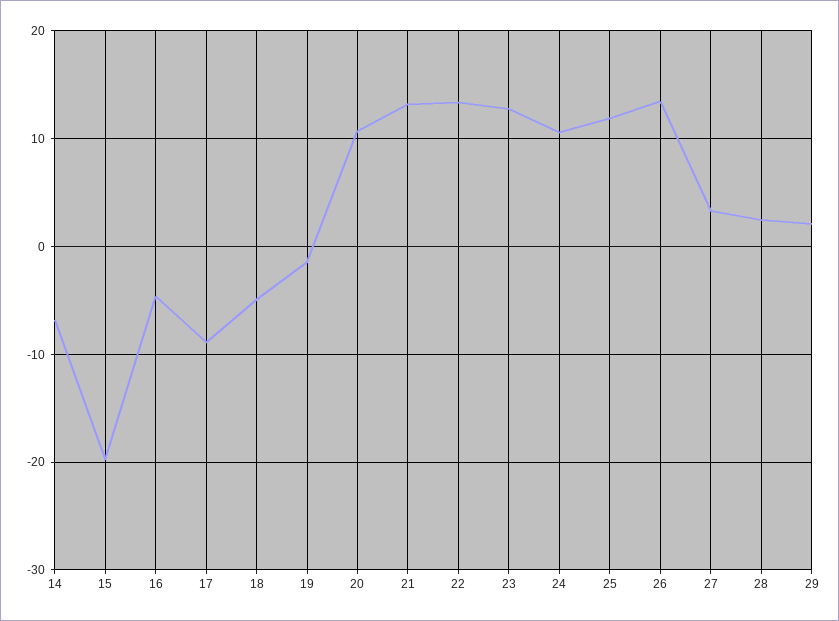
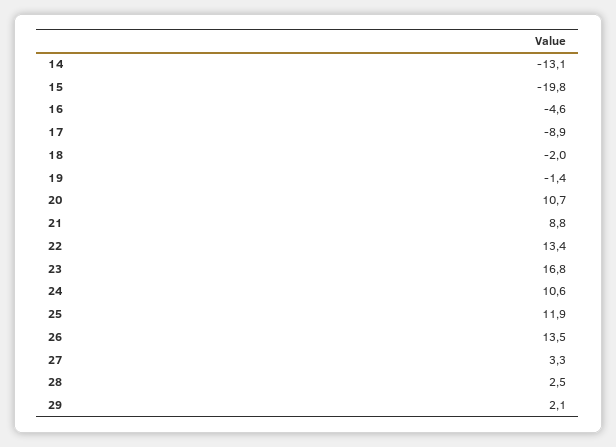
14: -7 -> -13.1
18: -5 -> -2
21: 13 -> 8.8
23: 13 -> 16.8

